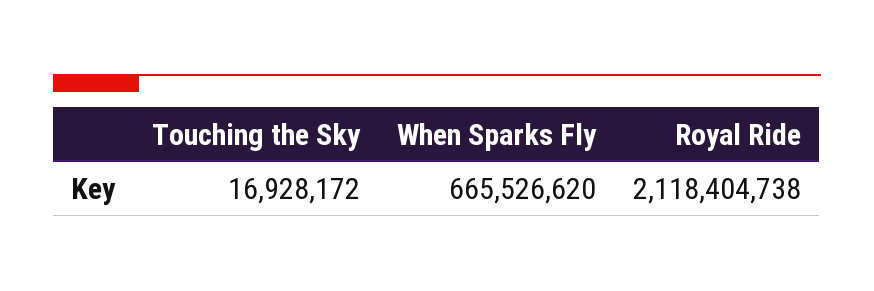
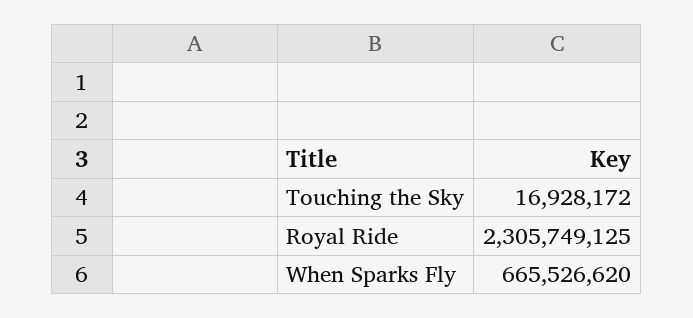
Royal Ride: 2118404738 -> 2305749125

